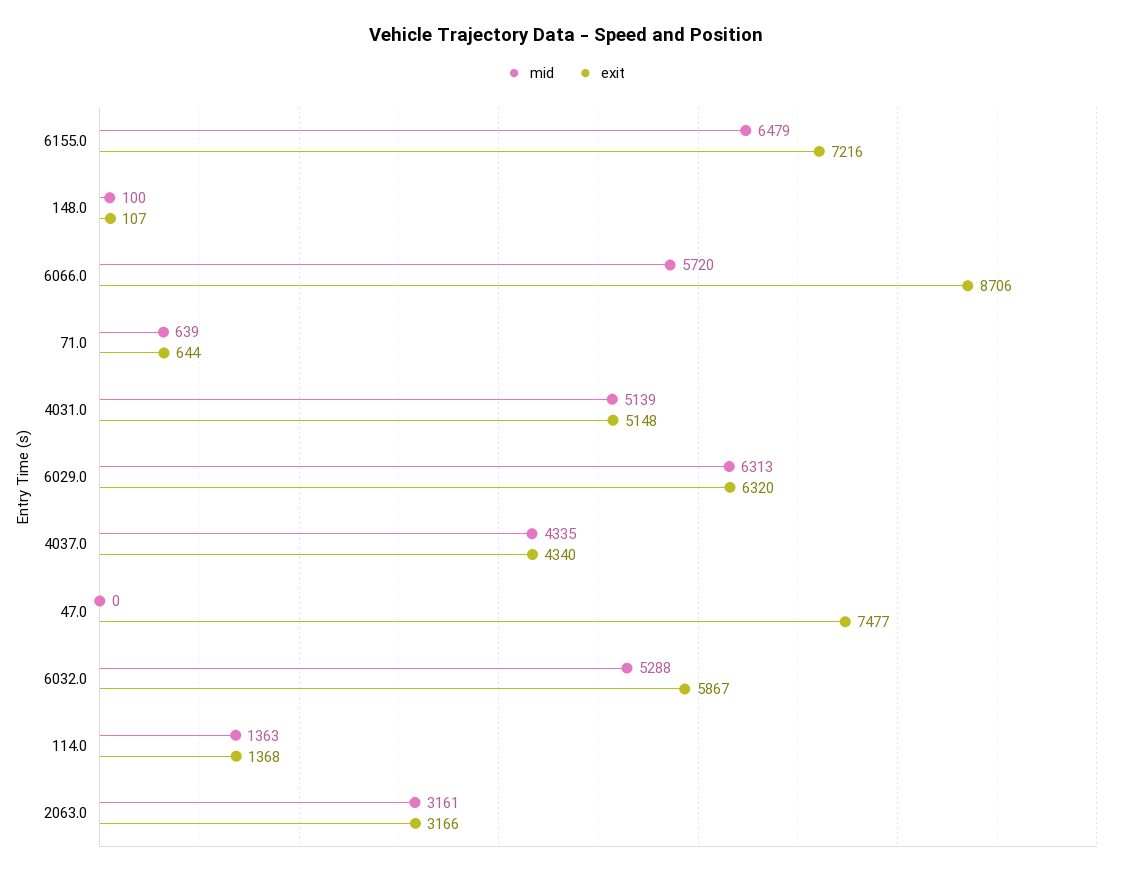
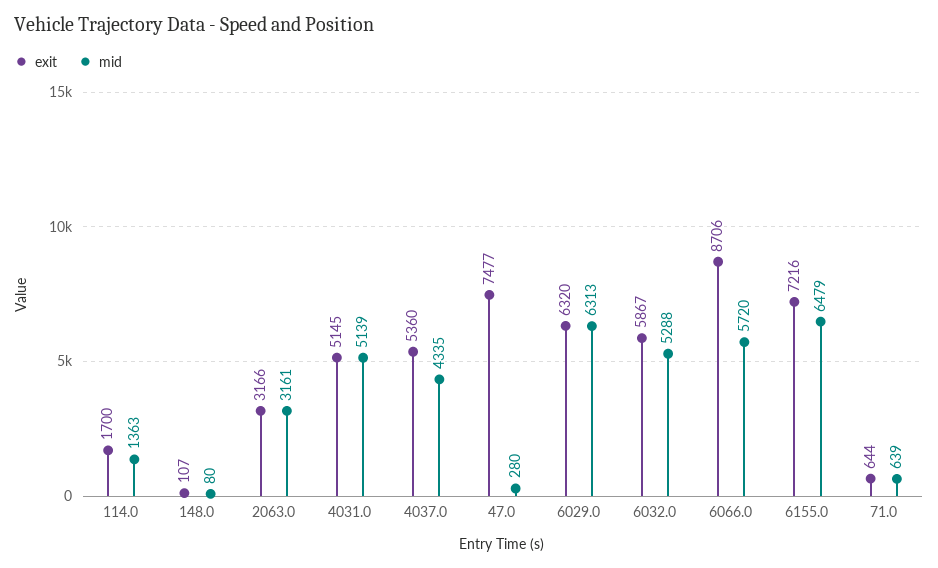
mid, 148.0: 100 -> 80
exit, 4031.0: 5148 -> 5145
exit, 4037.0: 4340 -> 5360
mid, 47.0: 0 -> 280
exit, 114.0: 1368 -> 1700

